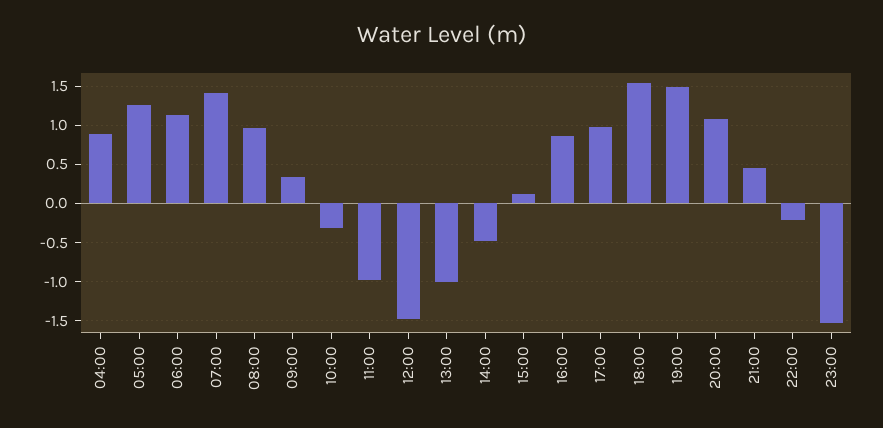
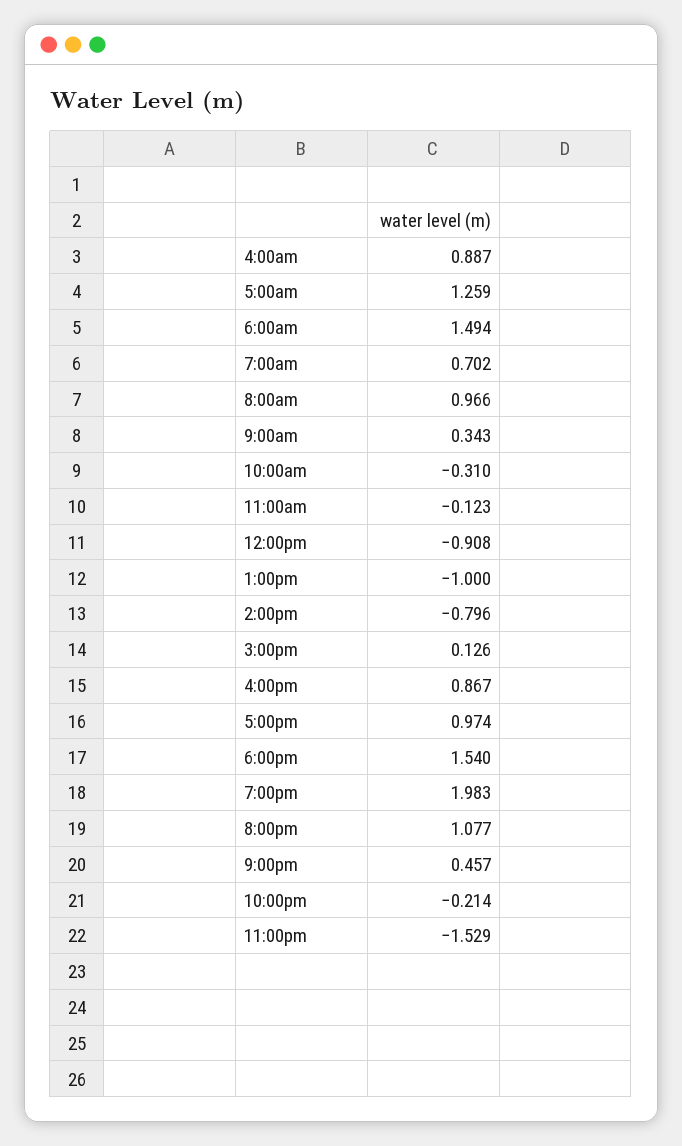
06:00: 1.1 -> 1.494
07:00: 1.4 -> 0.702
11:00: -1 -> -0.123
12:00: -1.5 -> -0.908
14:00: -0.5 -> -0.796
19:00: 1.5 -> 1.983

